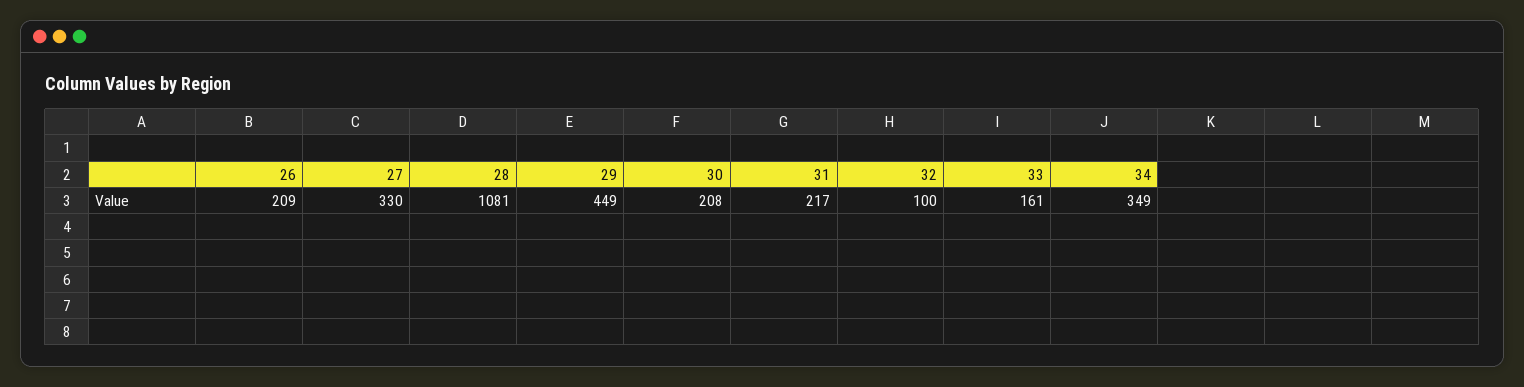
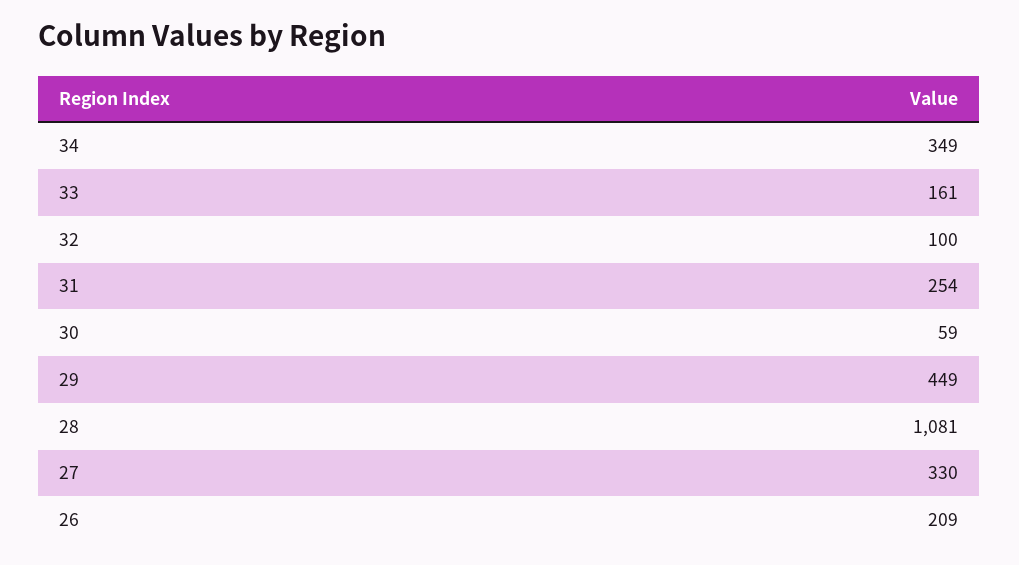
30: 208 -> 59
31: 217 -> 254

